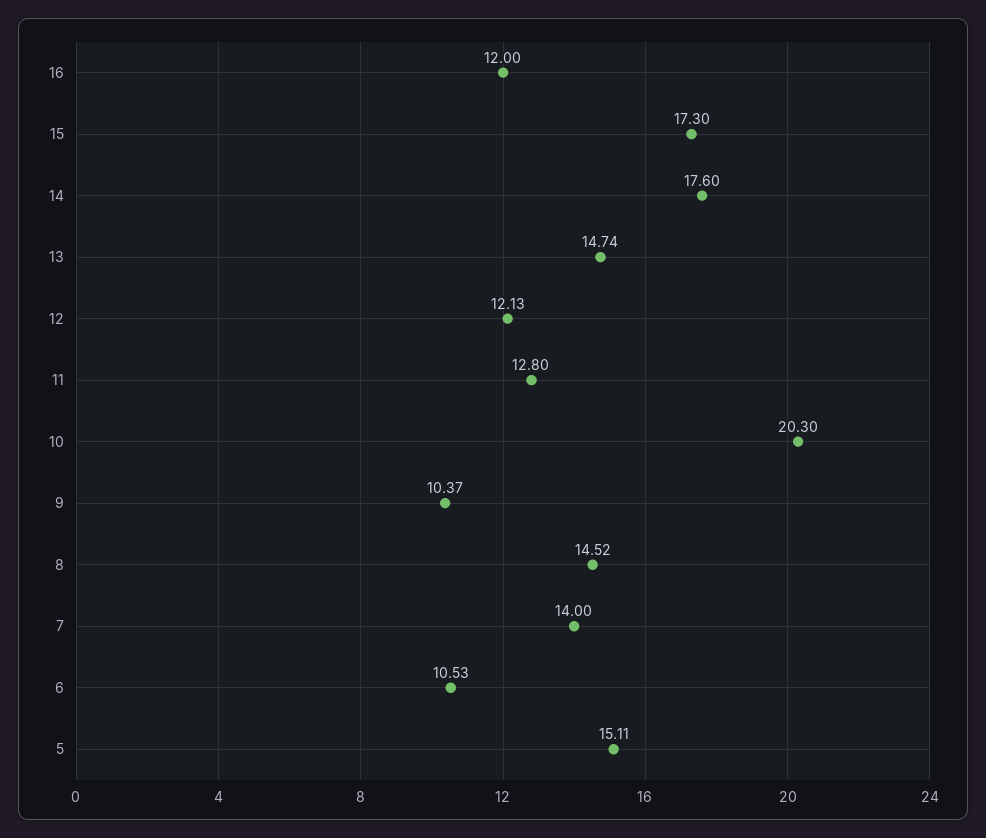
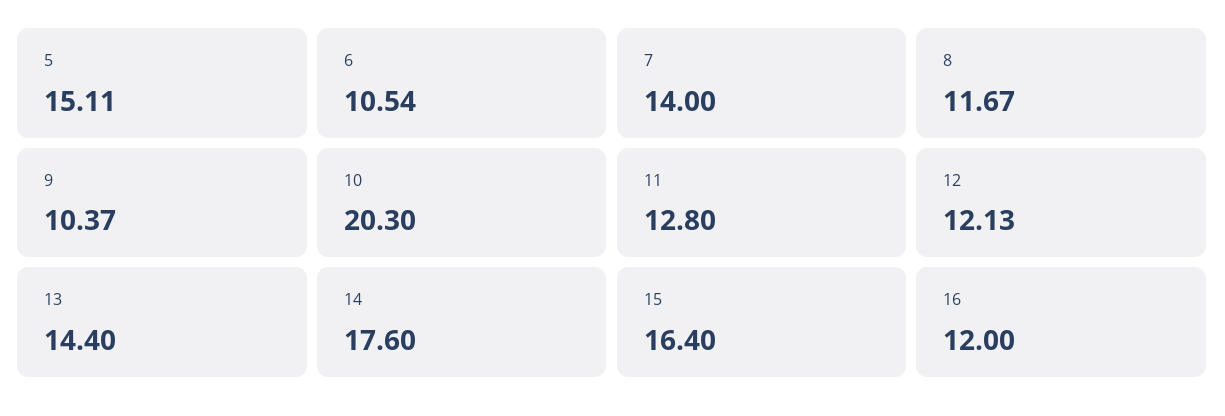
15: 17.3 -> 16.4
13: 14.74 -> 14.4
8: 14.52 -> 11.67
6: 10.53 -> 10.54

